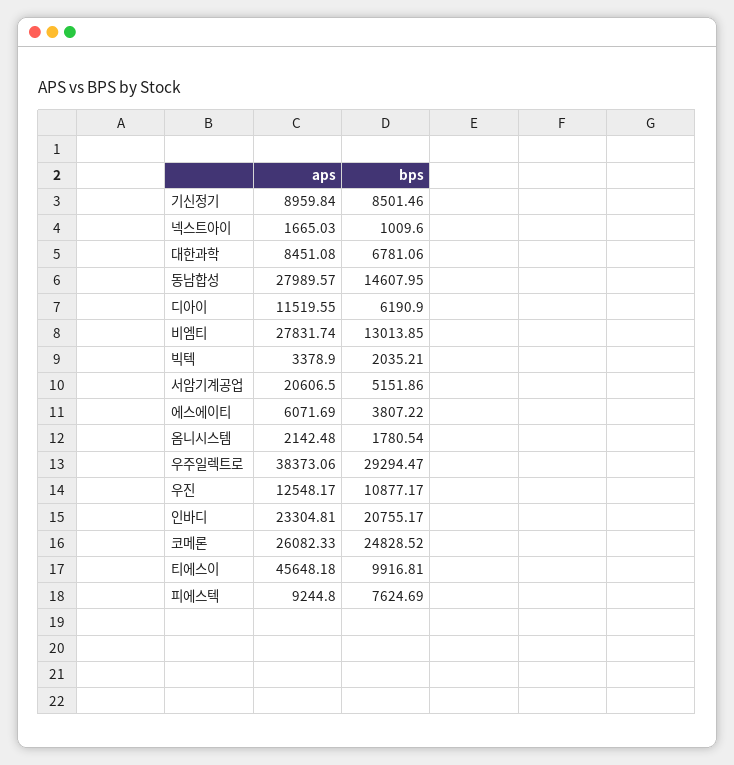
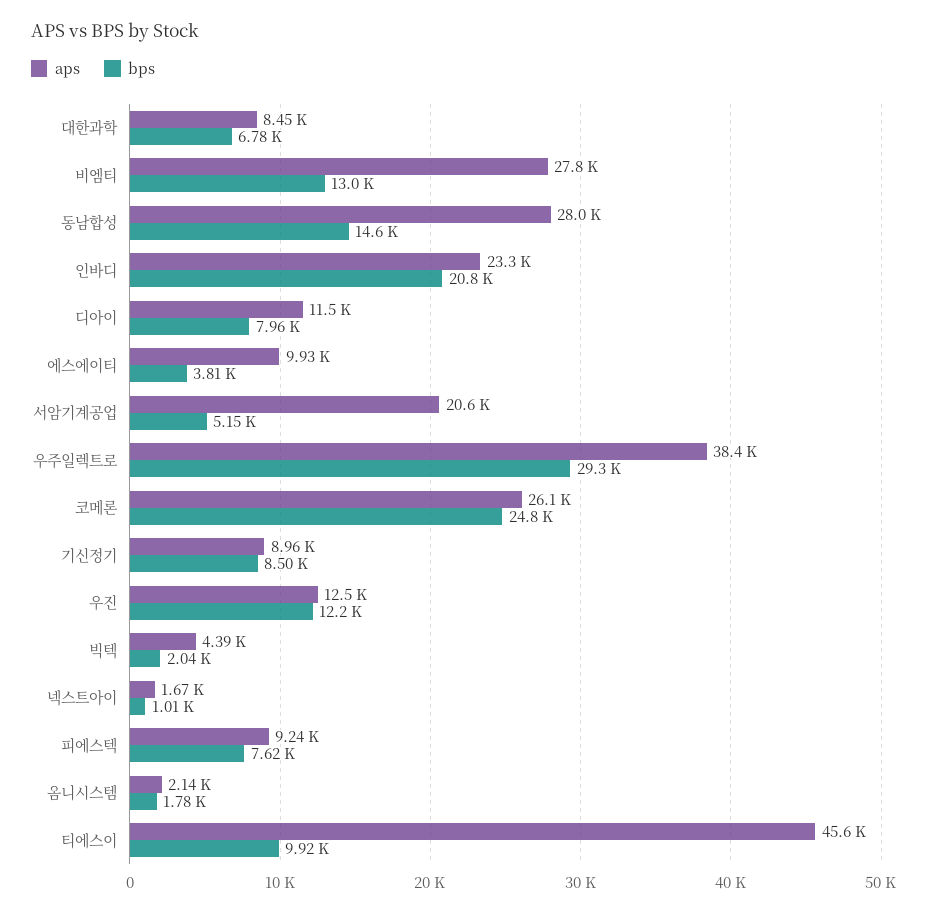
bps, 디아이: 6190.9 -> 7960
aps, 빅텍: 3378.9 -> 4390
aps, 에스에이티: 6071.69 -> 9930
bps, 우진: 10877.17 -> 12200

